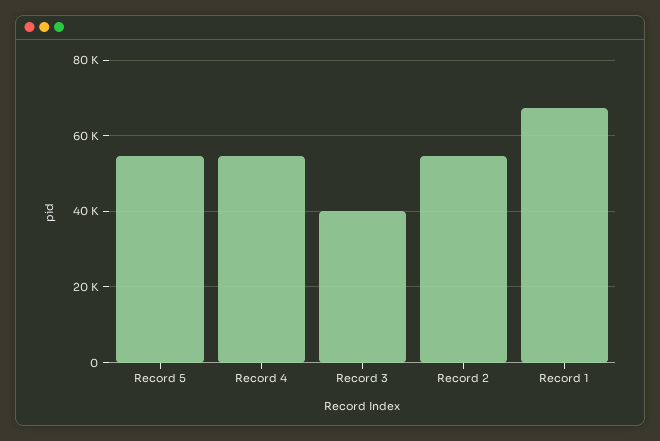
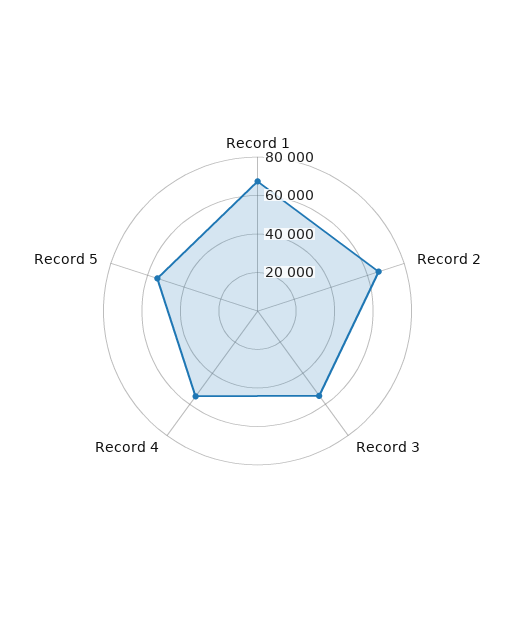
Record 3: 40000 -> 55000
Record 2: 54000 -> 65000

